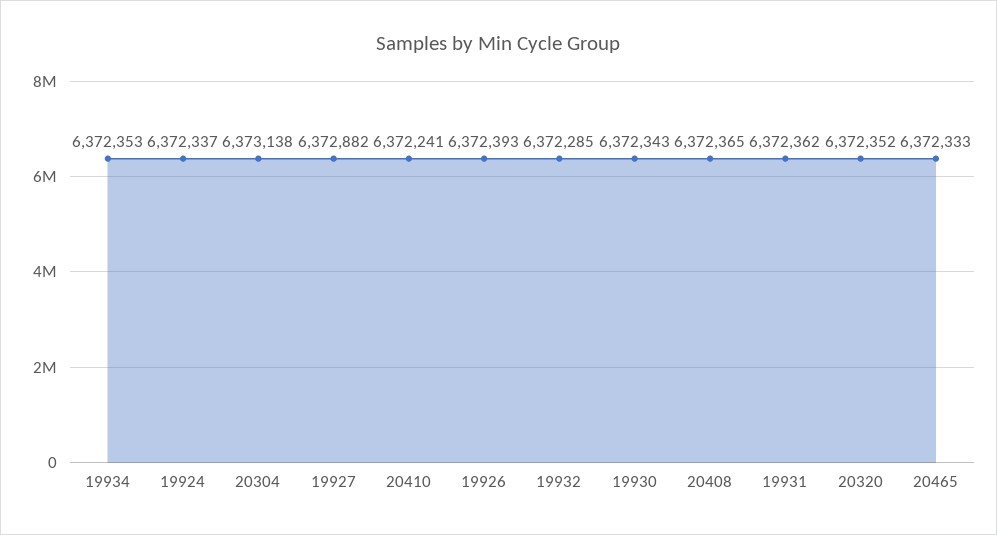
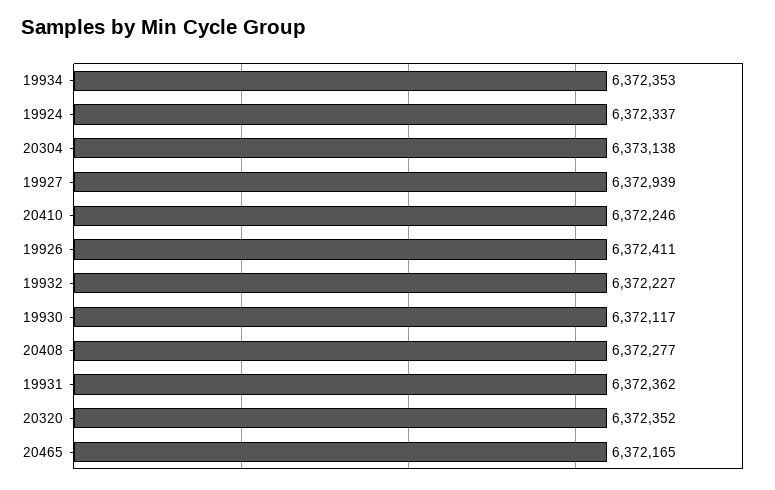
19927: 6372882 -> 6372939
20410: 6372241 -> 6372246
19926: 6372393 -> 6372411
19932: 6372285 -> 6372227
19930: 6372343 -> 6372117
20408: 6372365 -> 6372277
20465: 6372333 -> 6372165

